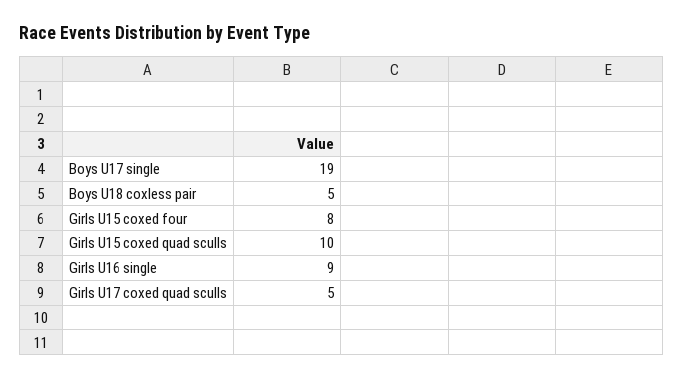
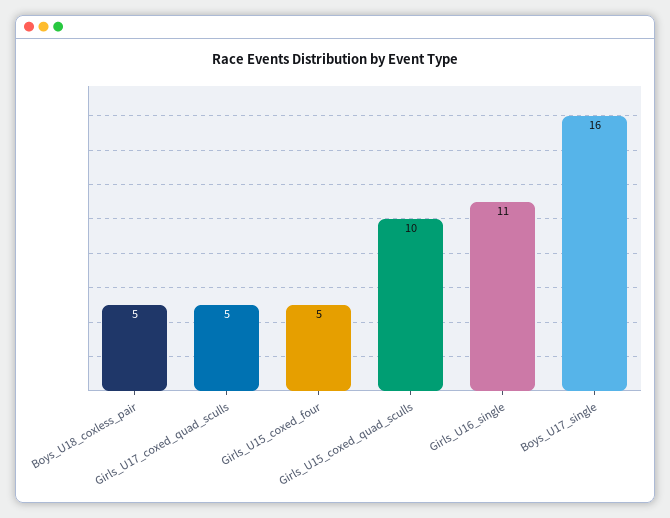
Boys U17 single: 19 -> 16
Girls U15 coxed four: 8 -> 5
Girls U16 single: 9 -> 11

